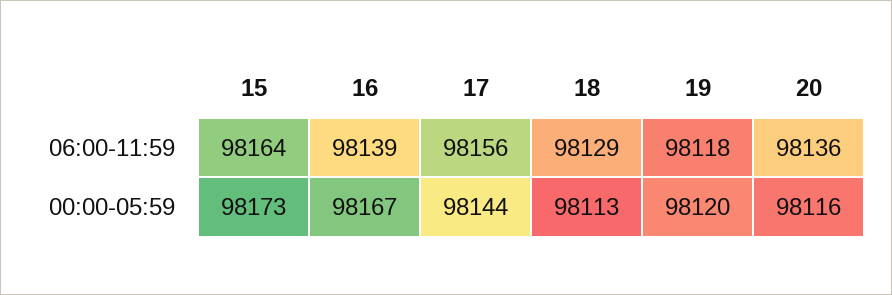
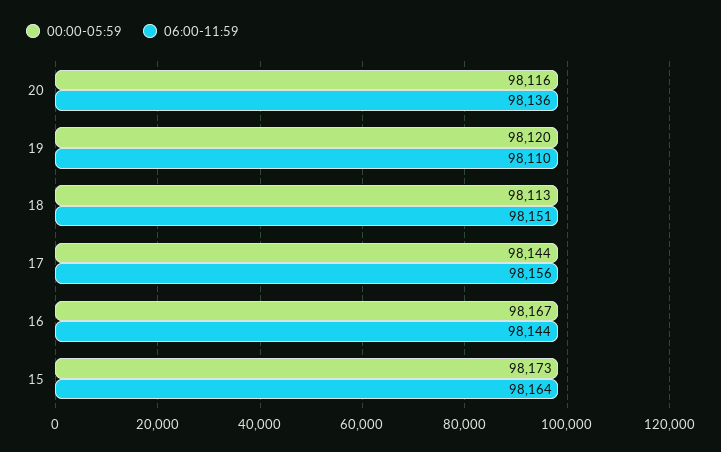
06:00-11:59, 16: 98139 -> 98144
06:00-11:59, 18: 98129 -> 98151
06:00-11:59, 19: 98118 -> 98110

